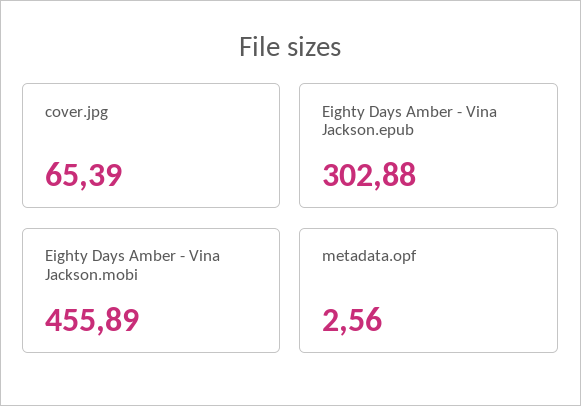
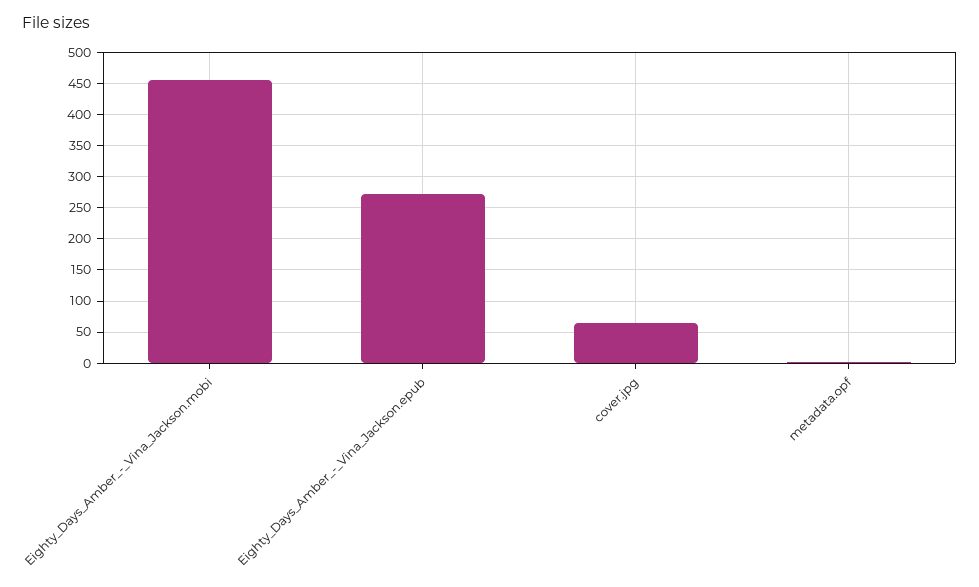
Eighty Days Amber - Vina Jackson.epub: 302.88 -> 270

